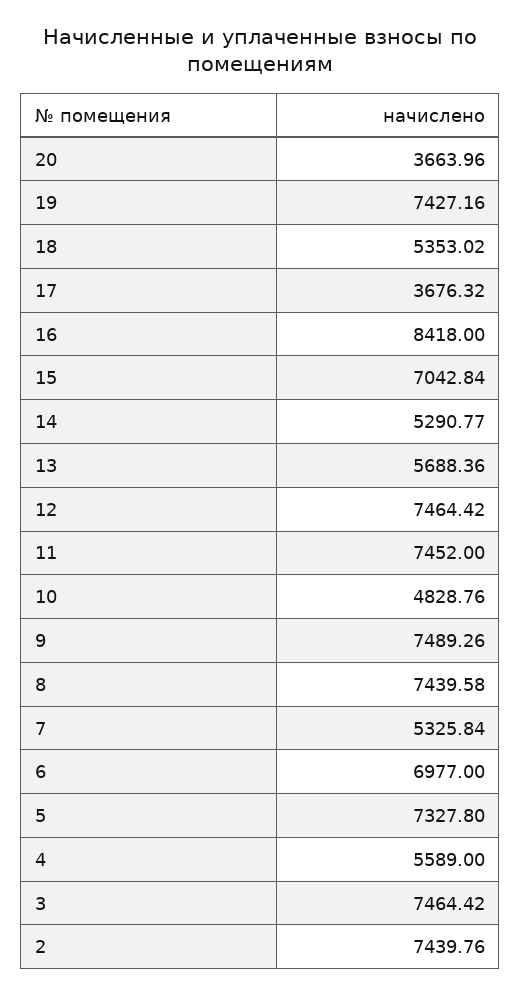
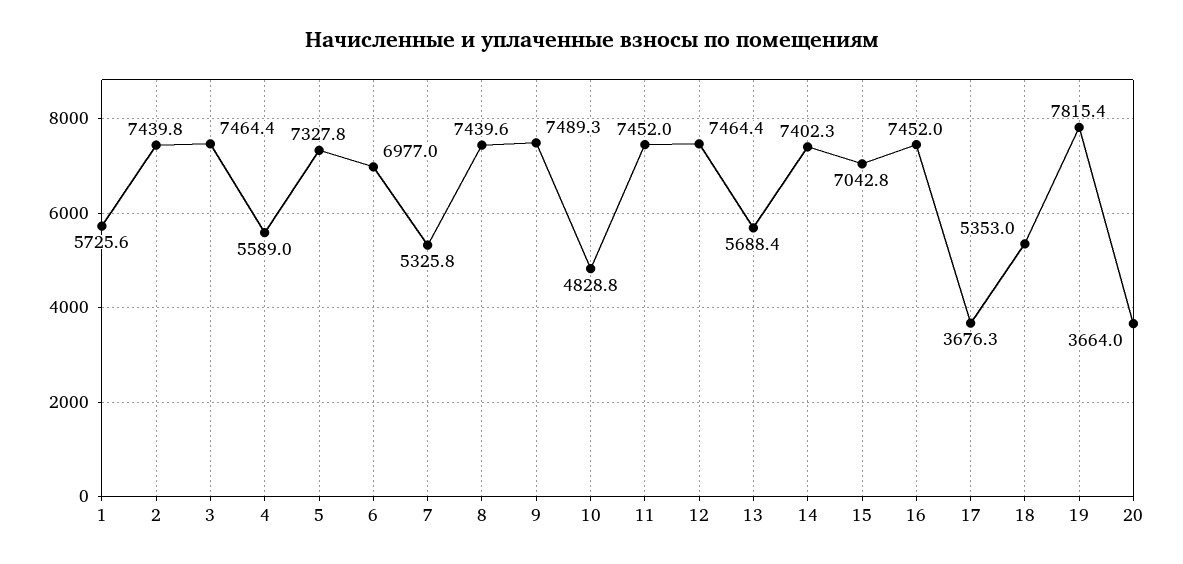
19: 7427.16 -> 7815.4
16: 8418 -> 7452
14: 5290.77 -> 7402.3
1: none -> 5725.6

